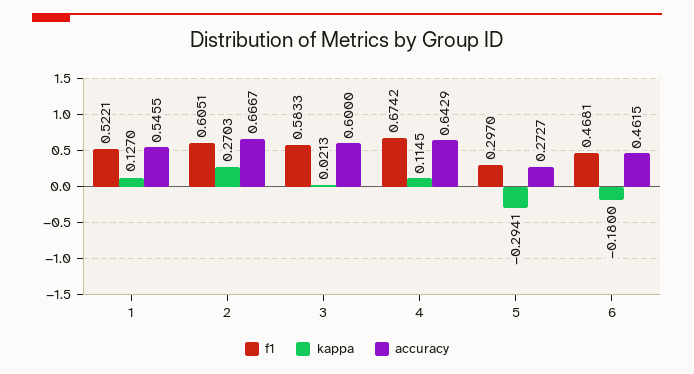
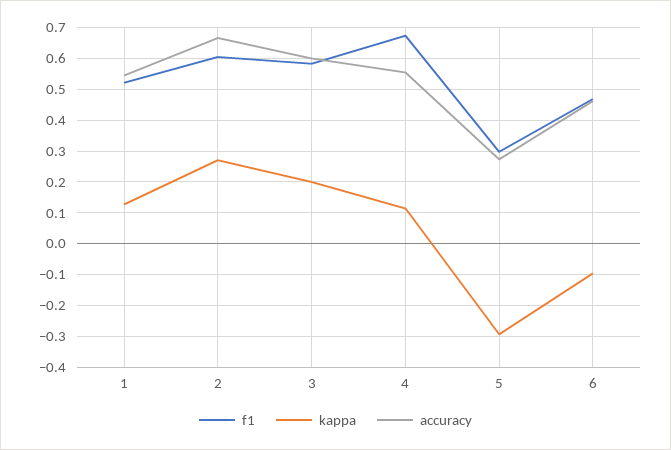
kappa, 3: 0.0213 -> 0.2
accuracy, 4: 0.6429 -> 0.56
kappa, 6: -0.18 -> -0.1

